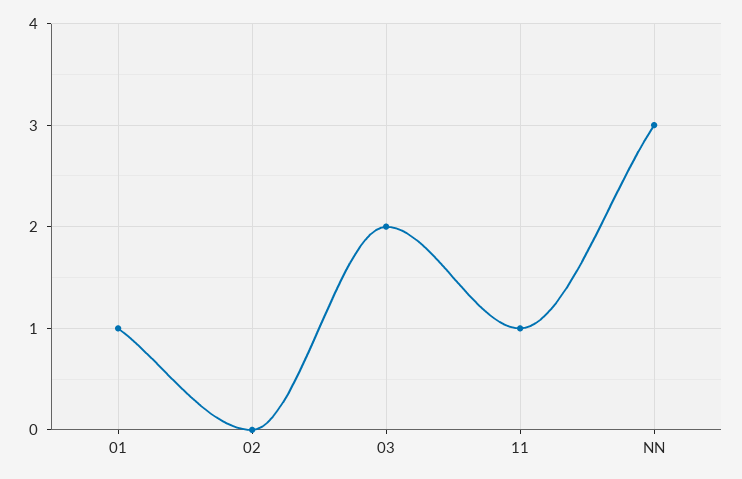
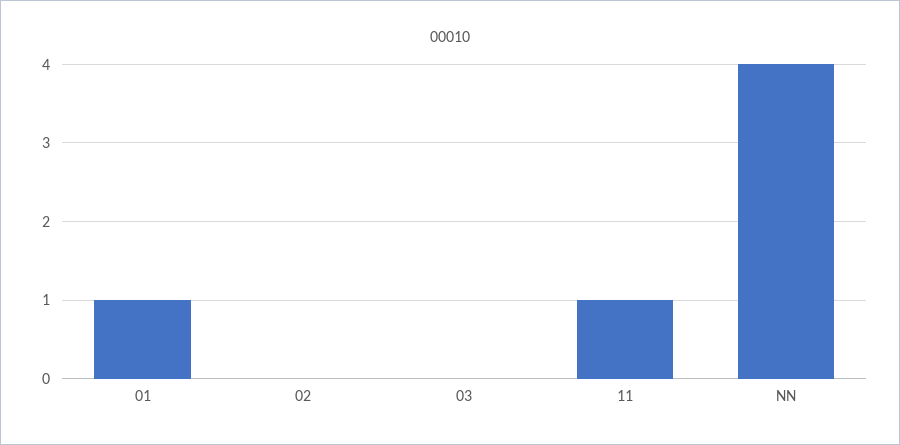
03: 2 -> 0
NN: 3 -> 4

